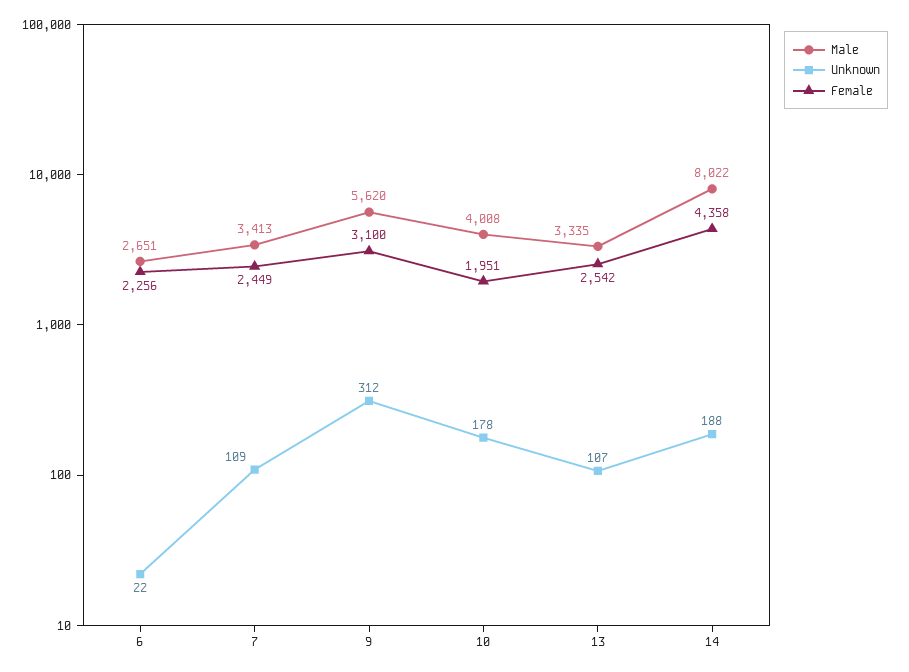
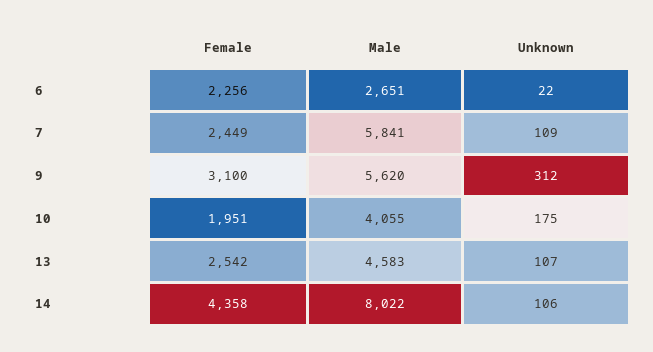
Male, 7: 3413 -> 5841
Male, 10: 4008 -> 4055
Unknown, 10: 178 -> 175
Male, 13: 3335 -> 4583
Unknown, 14: 188 -> 106

